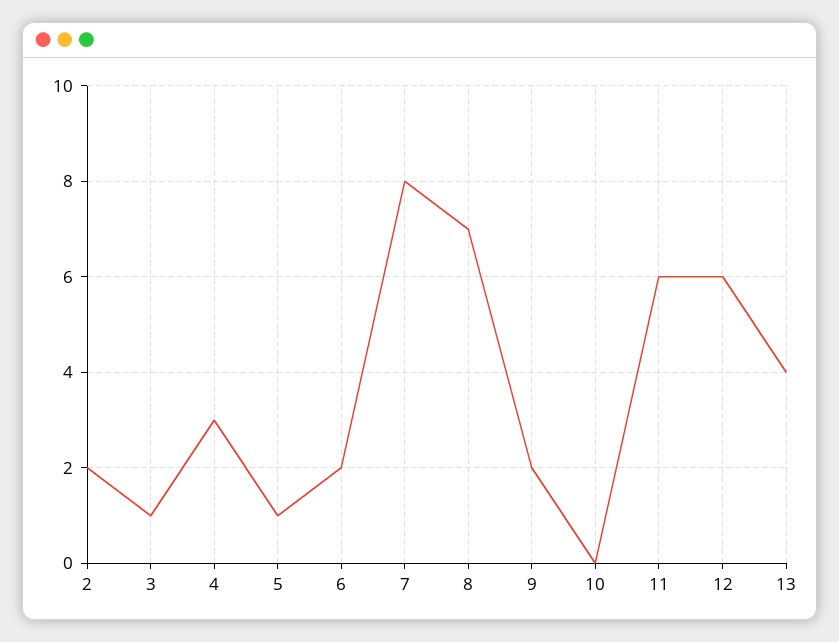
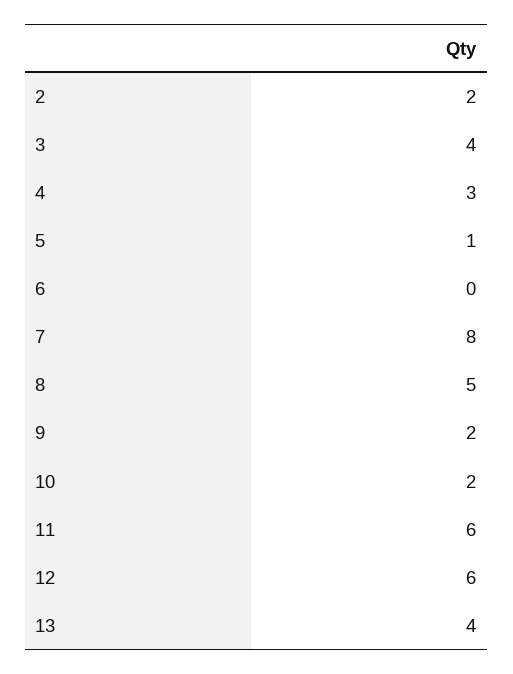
3: 1 -> 4
6: 2 -> 0
8: 7 -> 5
10: 0 -> 2

